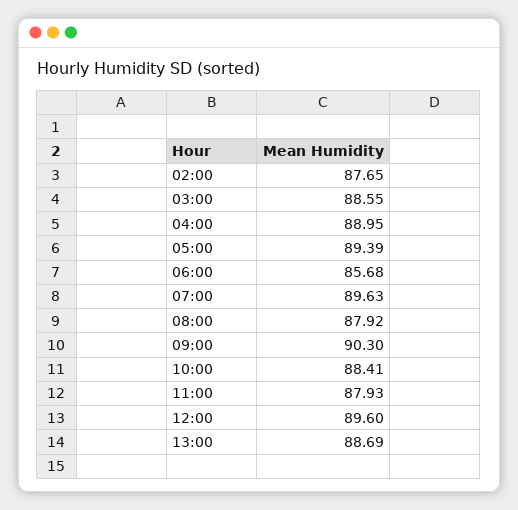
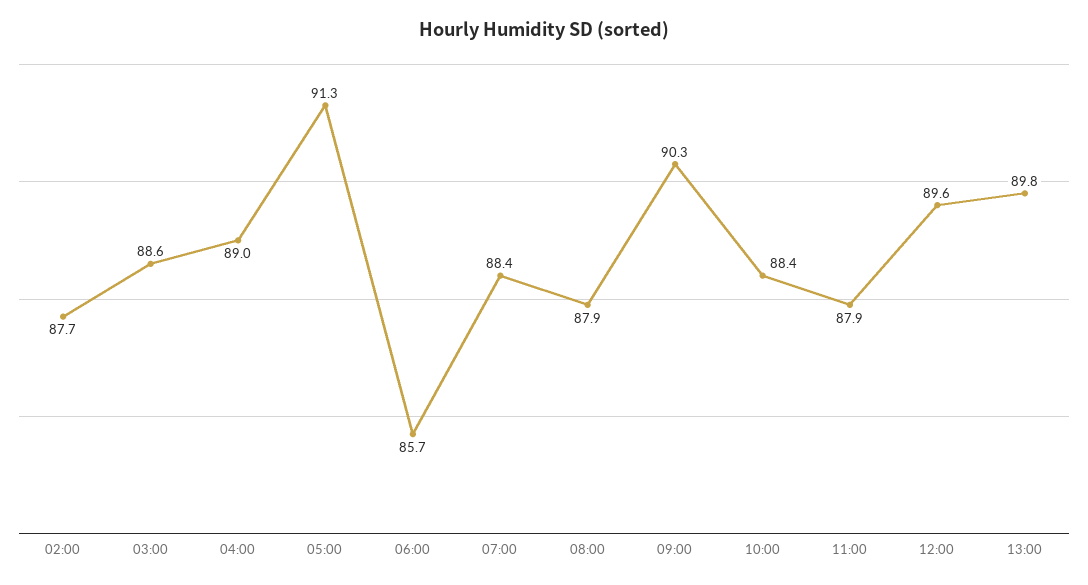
05:00: 89.39 -> 91.3
07:00: 89.63 -> 88.4
13:00: 88.69 -> 89.8

